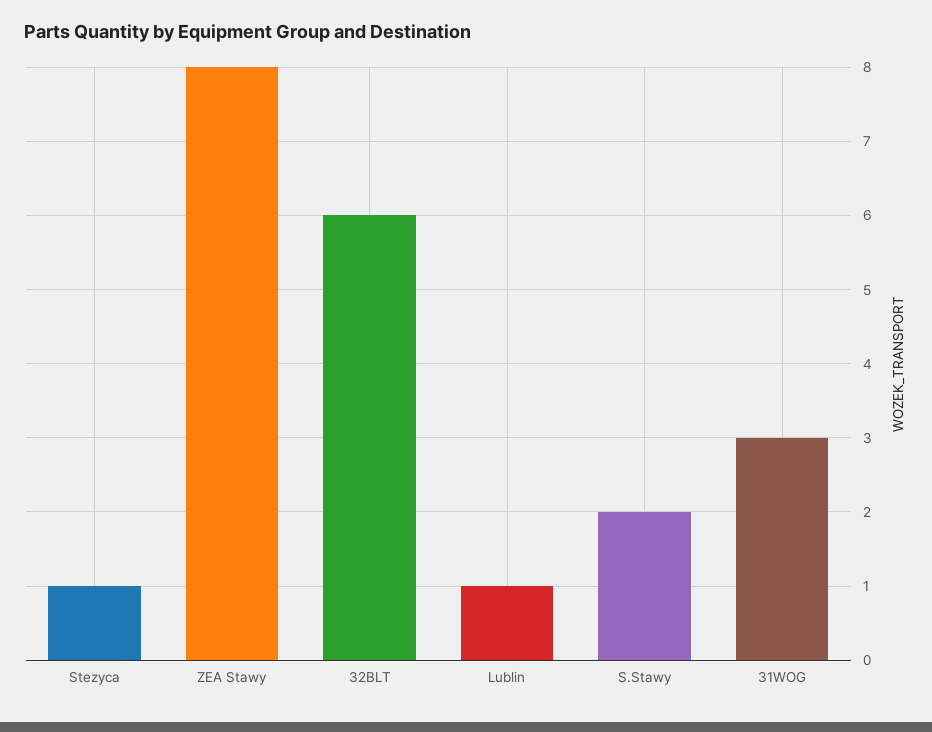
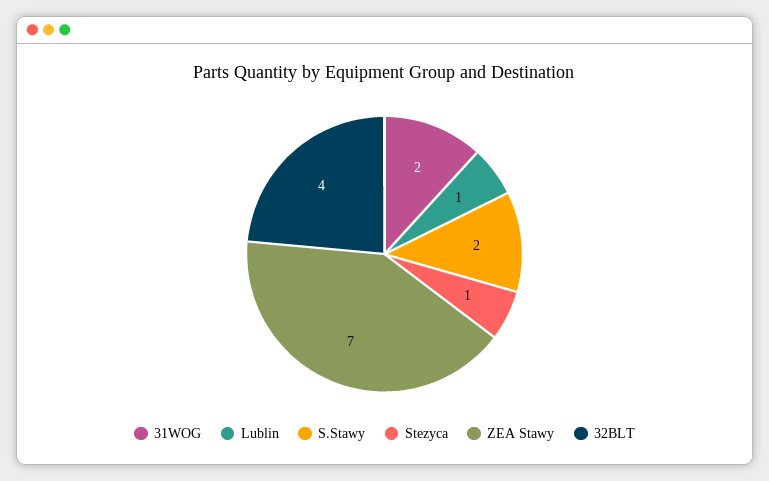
ZEA Stawy: 8 -> 7
32BLT: 6 -> 4
31WOG: 3 -> 2

